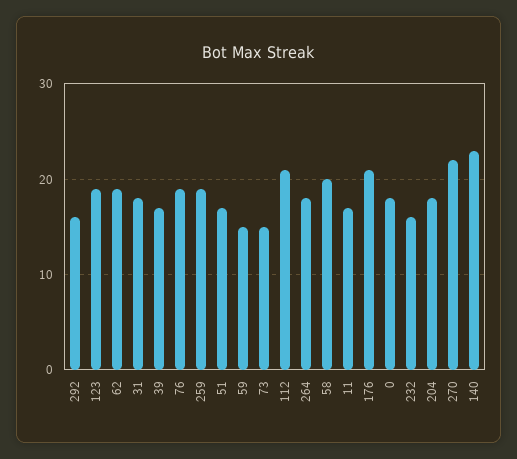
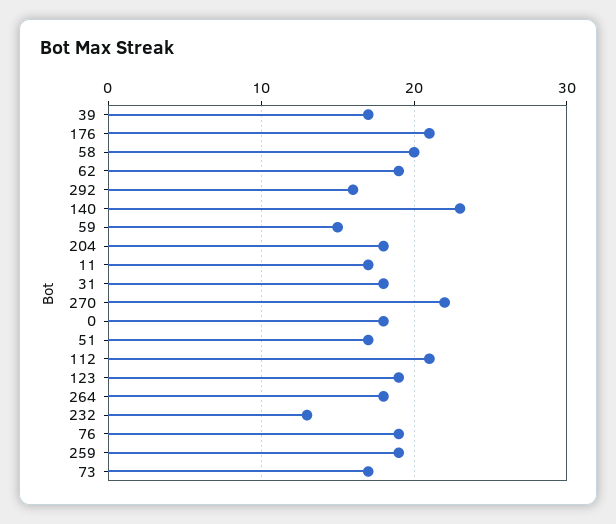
73: 15 -> 17
232: 16 -> 13

